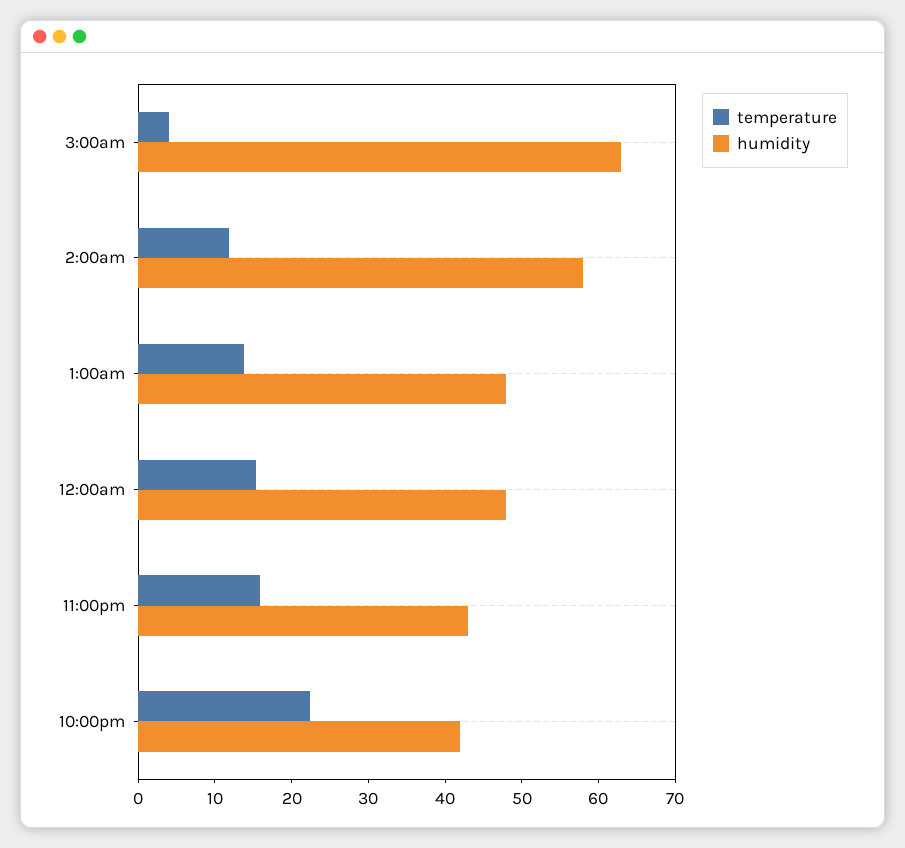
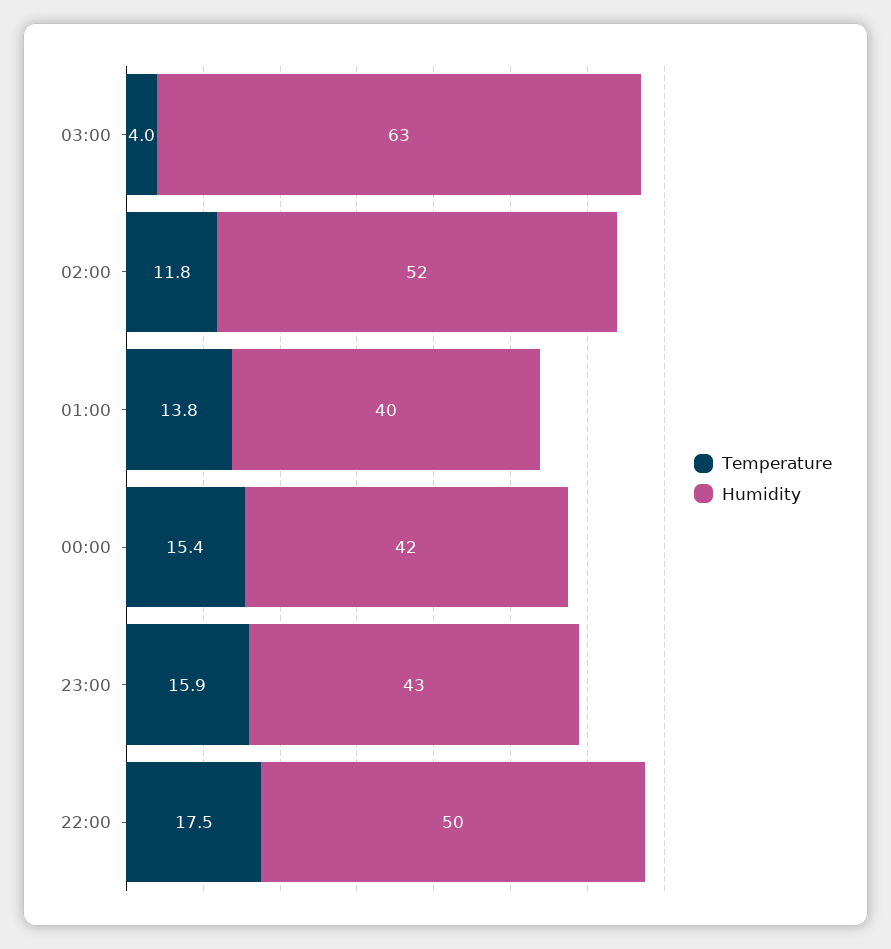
humidity, 2:00am: 58 -> 52
humidity, 1:00am: 48 -> 40
humidity, 12:00am: 48 -> 42
temperature, 10:00pm: 22 -> 17.5
humidity, 10:00pm: 42 -> 50

